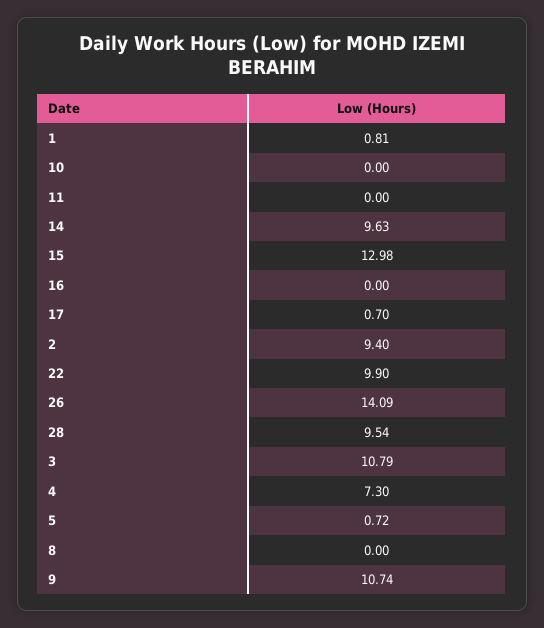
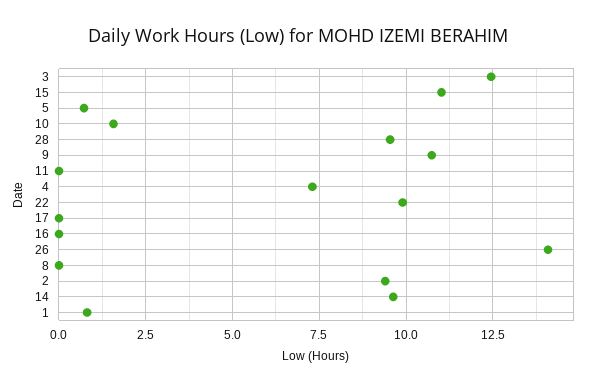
10: 0 -> 1.5
15: 12.98 -> 11
17: 0.7 -> 0
3: 10.79 -> 12.5

